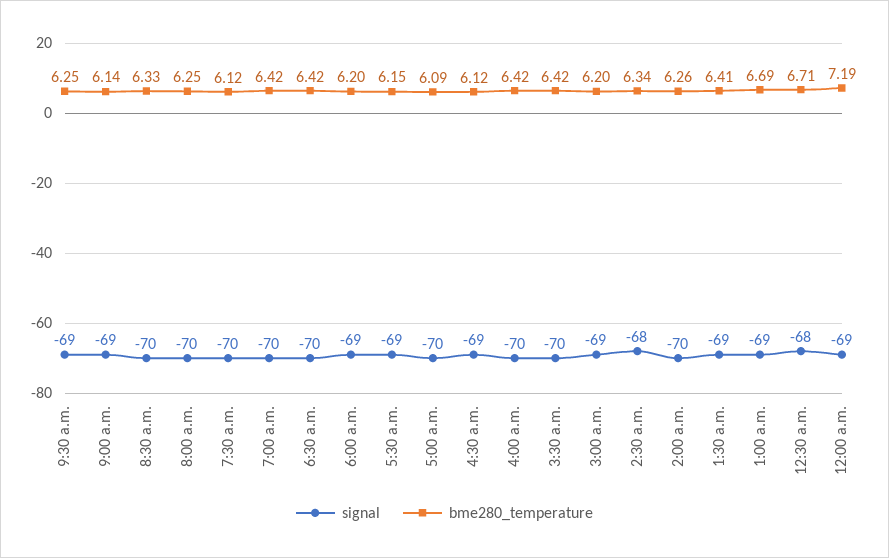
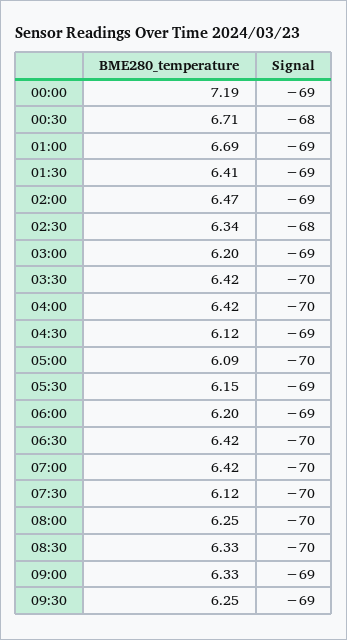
bme280_temperature, 9:00 a.m.: 6.14 -> 6.33
signal, 2:00 a.m.: -70 -> -69
bme280_temperature, 2:00 a.m.: 6.26 -> 6.47

